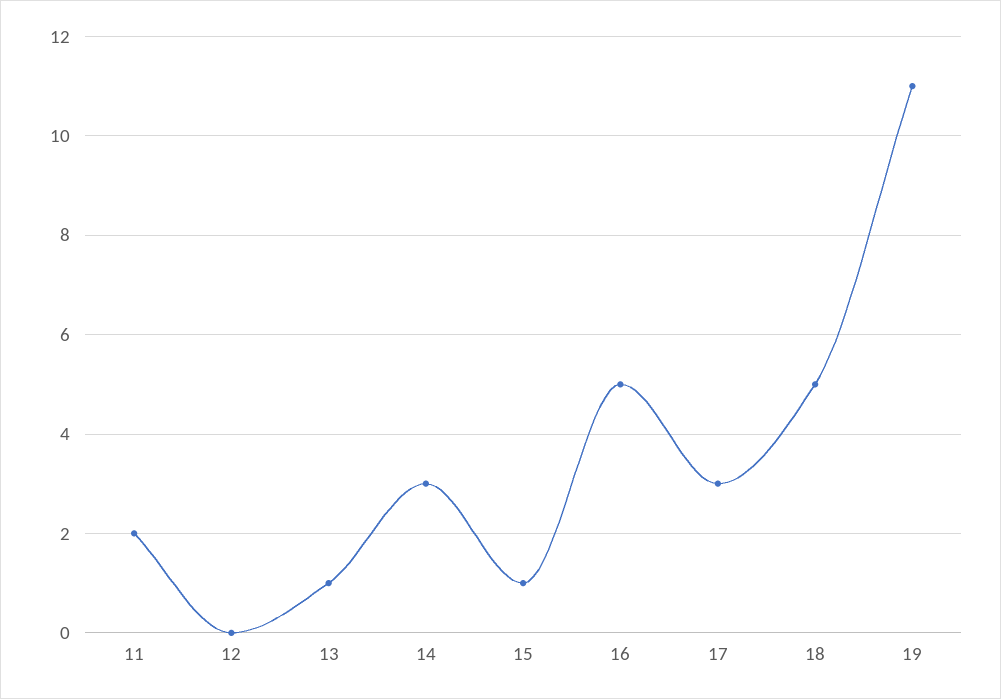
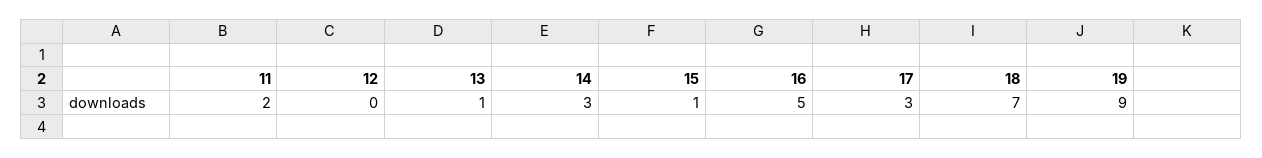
18: 5 -> 7
19: 11 -> 9

